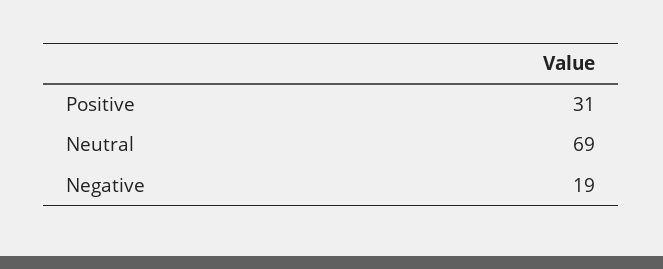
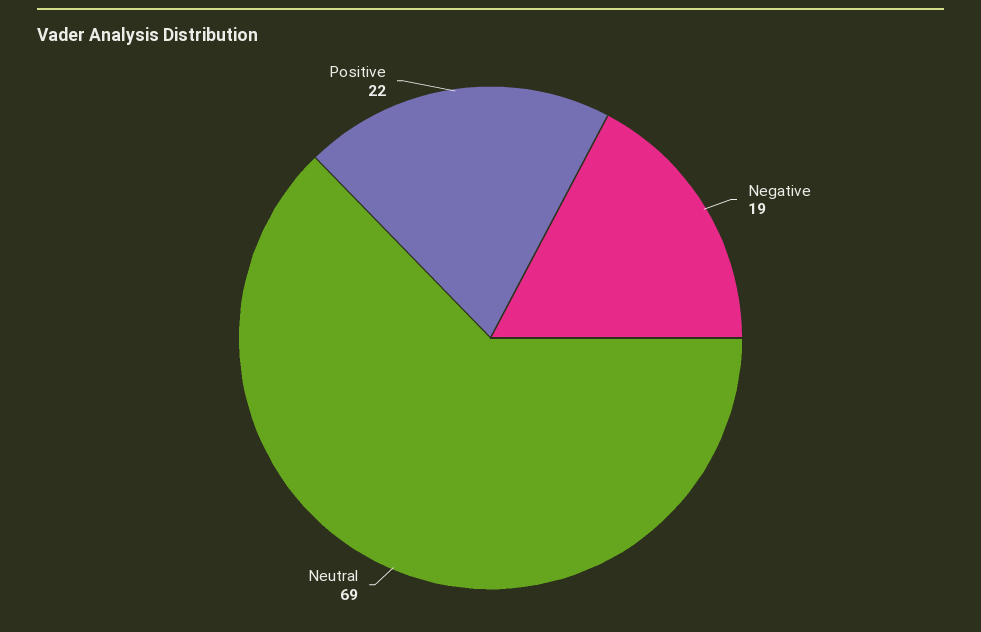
Positive: 31 -> 22

